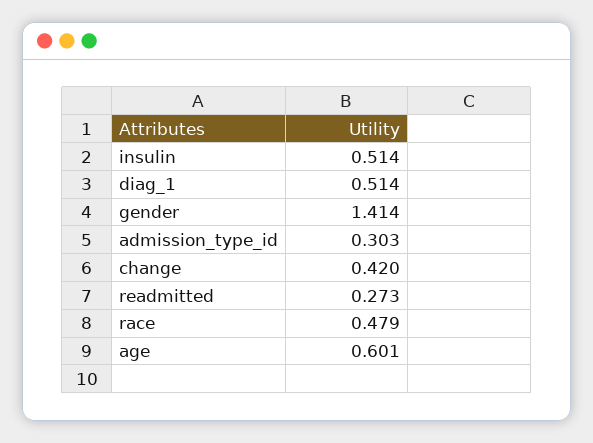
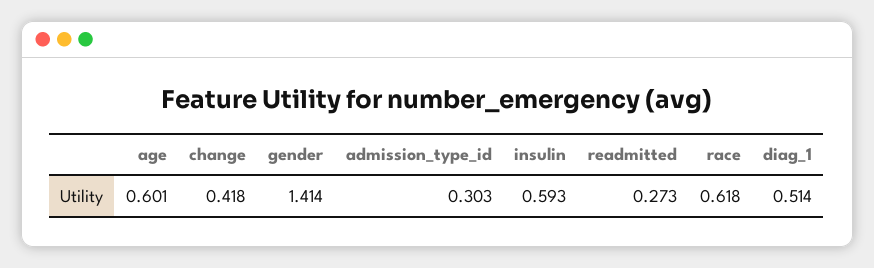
insulin: 0.514 -> 0.593
change: 0.42 -> 0.418
race: 0.479 -> 0.618

